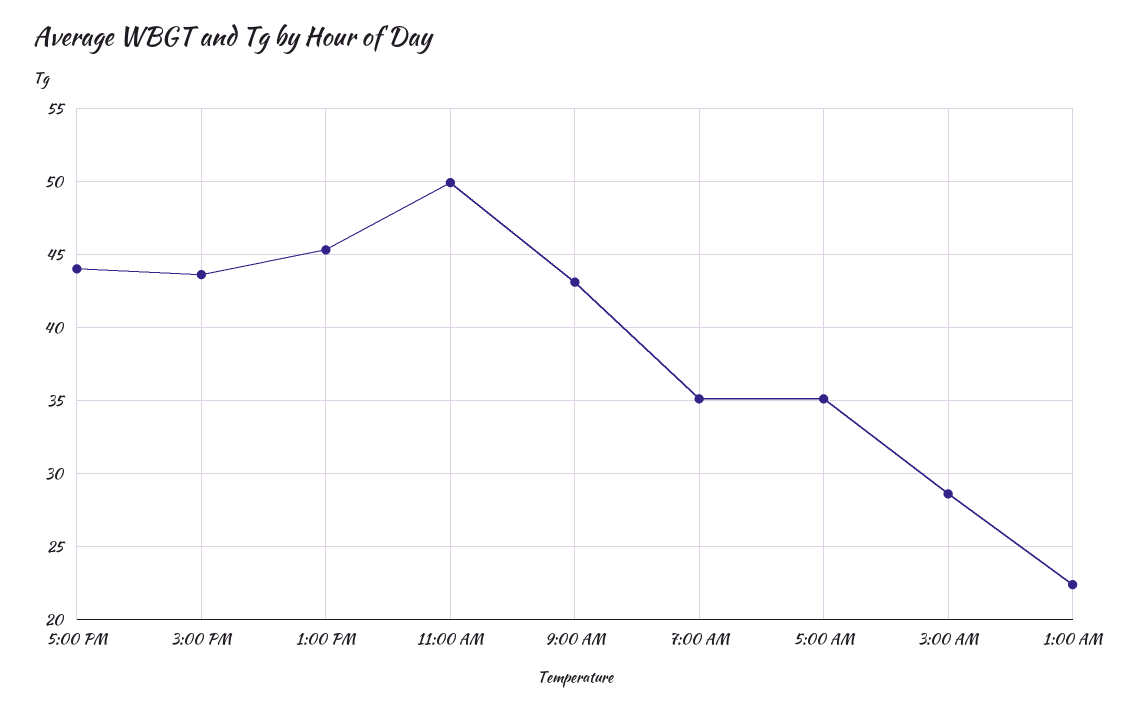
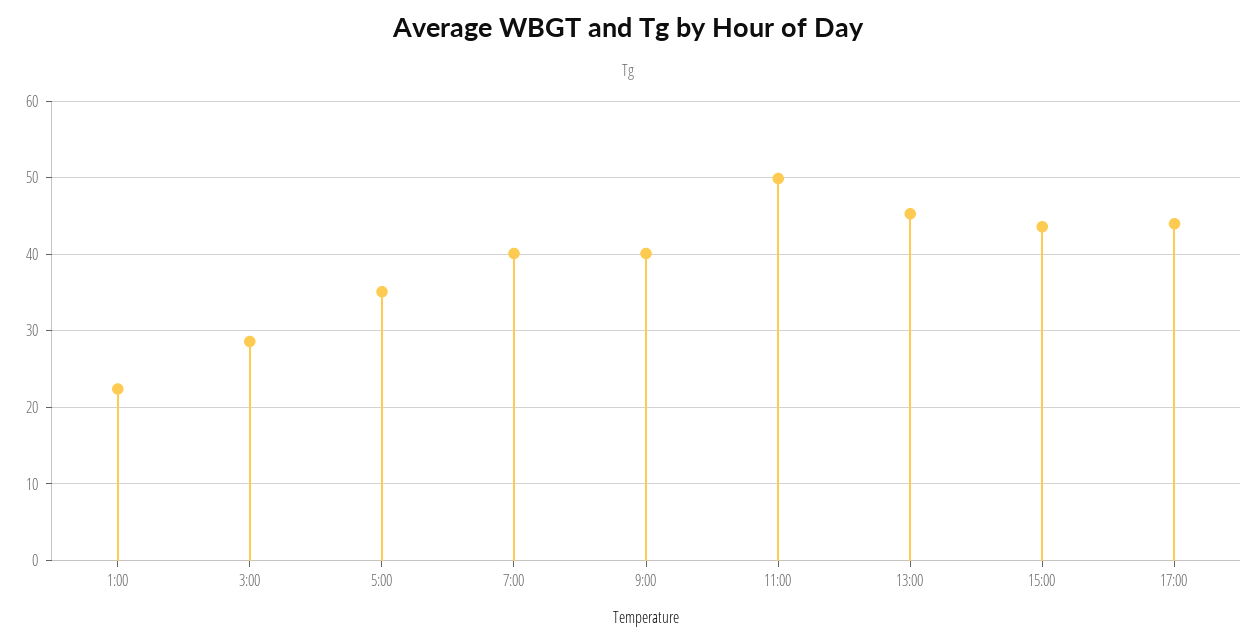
9:00 AM: 43 -> 40
7:00 AM: 35 -> 40

